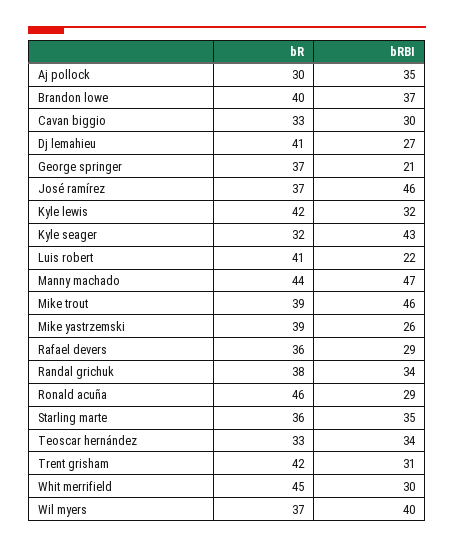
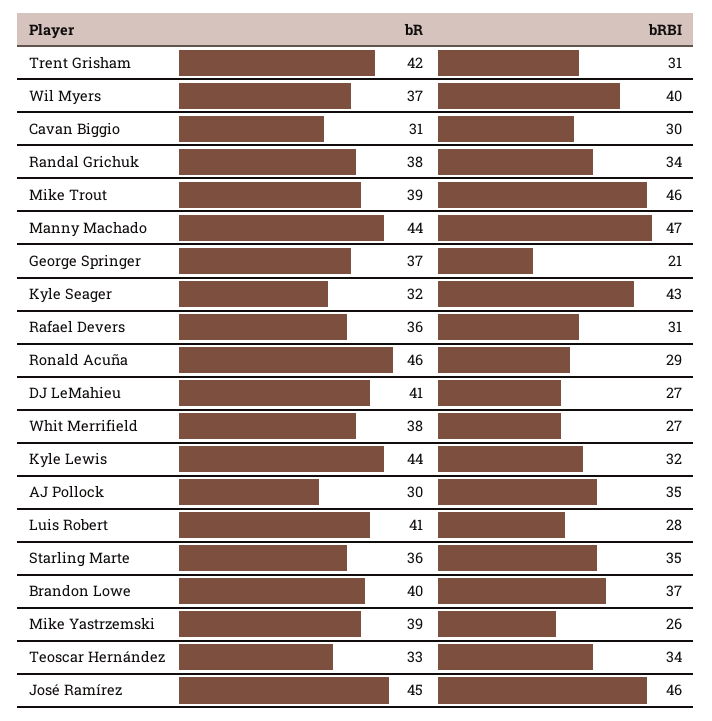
bR, Cavan biggio: 33 -> 31
bR, José ramírez: 37 -> 45
bR, Kyle lewis: 42 -> 44
bRBI, Luis robert: 22 -> 28
bRBI, Rafael devers: 29 -> 31
bR, Whit merrifield: 45 -> 38
bRBI, Whit merrifield: 30 -> 27

